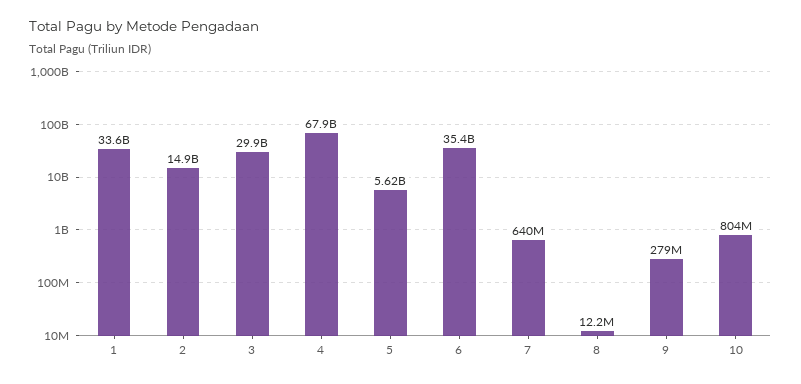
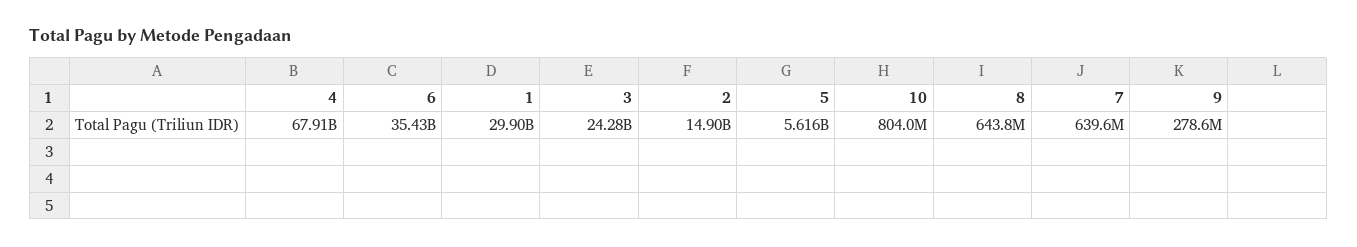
1: 33600000000 -> 29900000000
3: 29900000000 -> 24280000000
8: 12200000 -> 643800000

